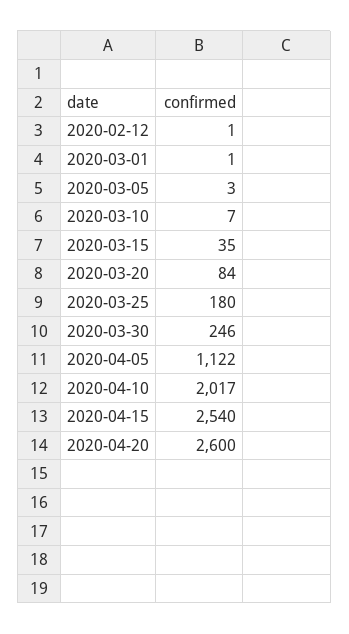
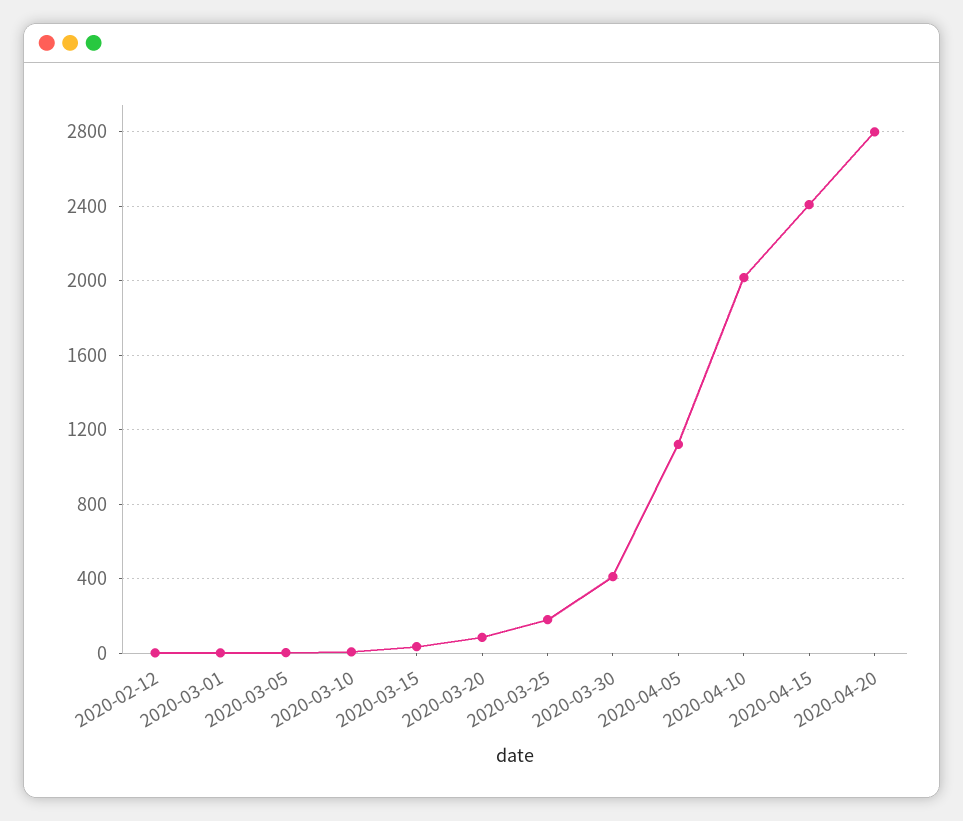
2020-03-30: 246 -> 400
2020-04-15: 2540 -> 2400
2020-04-20: 2600 -> 2800

